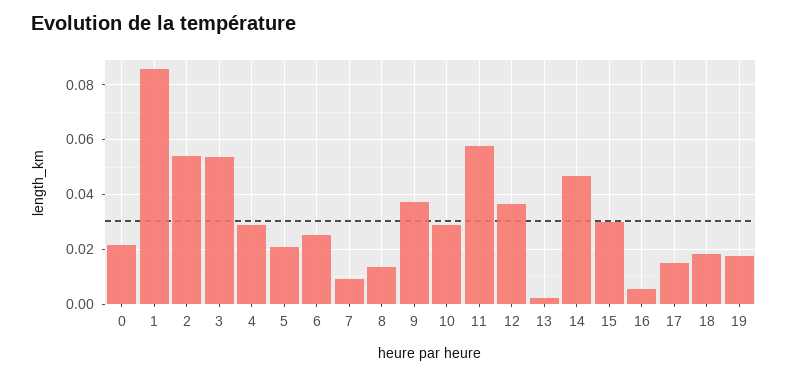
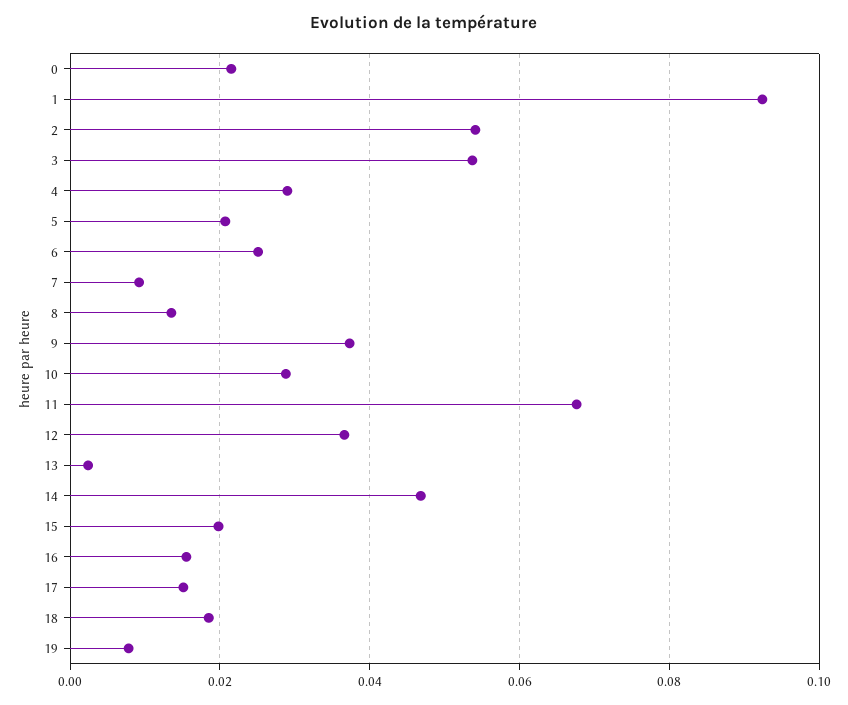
1: 0.085 -> 0.092
11: 0.0575 -> 0.068
15: 0.03 -> 0.02
16: 0.005 -> 0.016
19: 0.0175 -> 0.008

